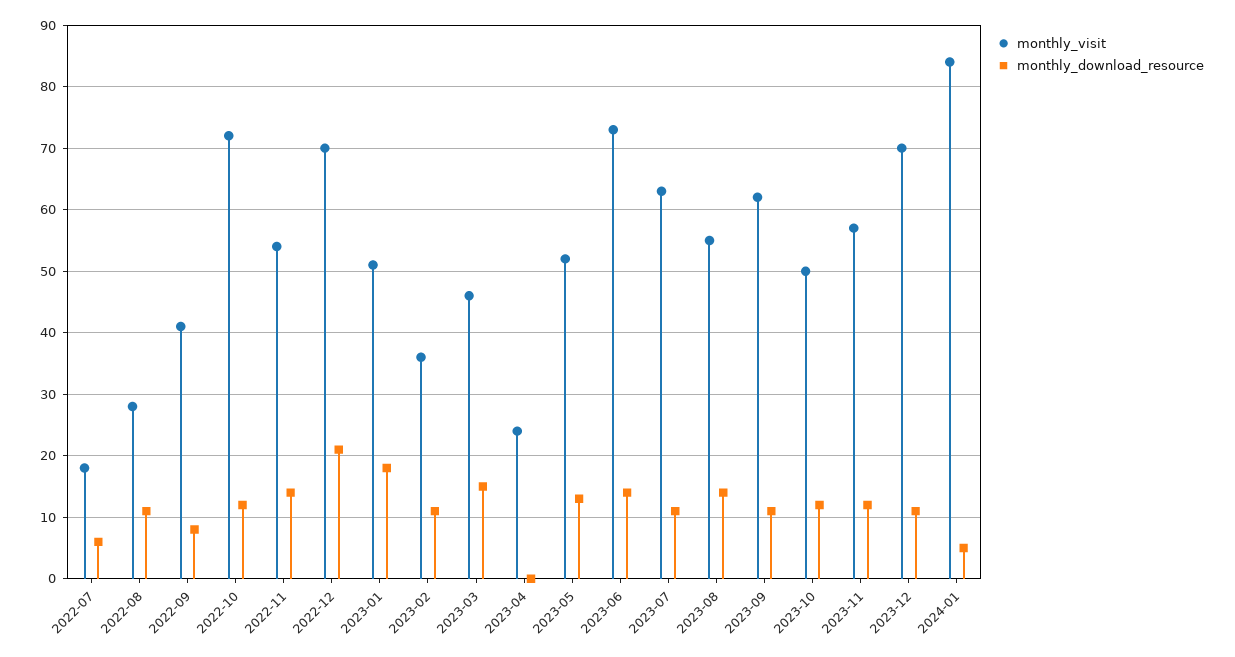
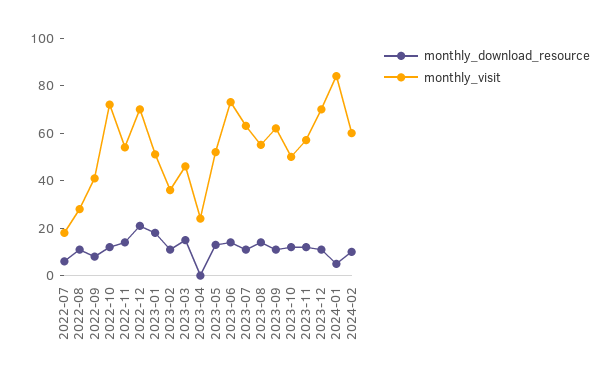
monthly_download_resource, 2024-02: none -> 10
monthly_visit, 2024-02: none -> 60

